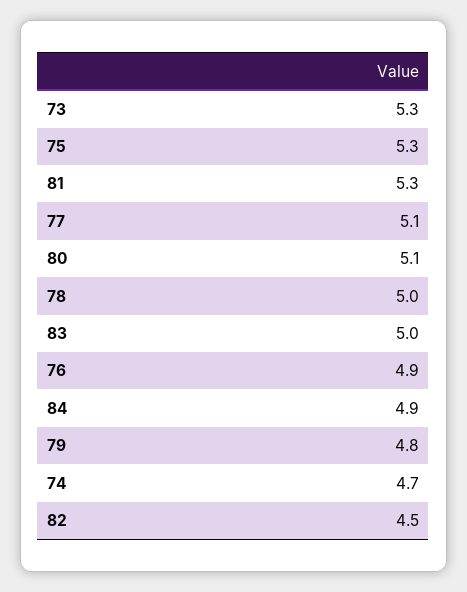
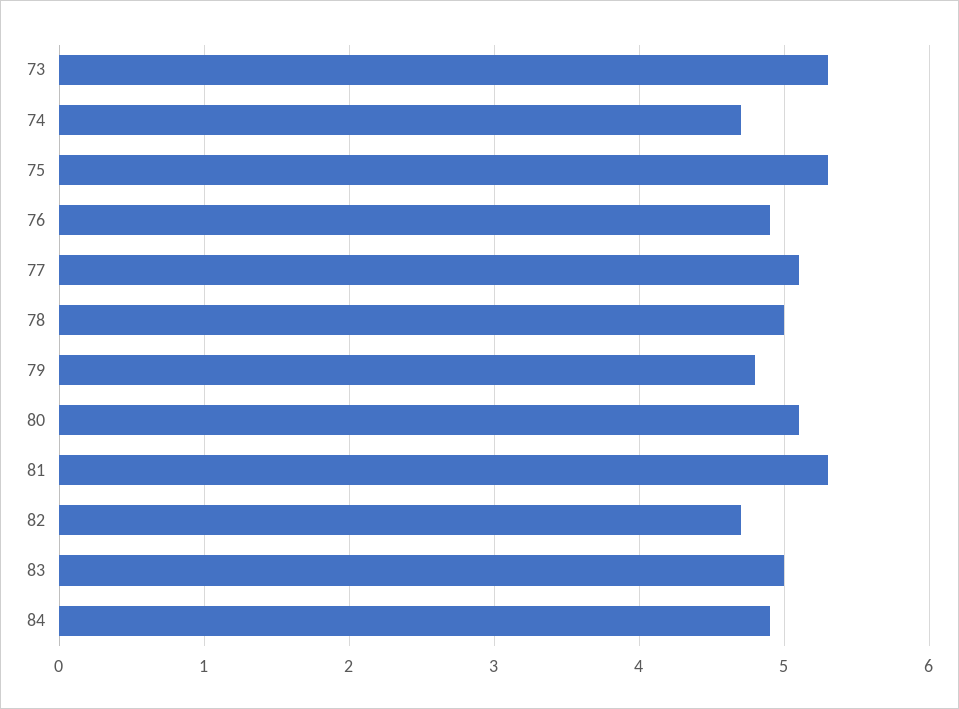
82: 4.5 -> 4.7

